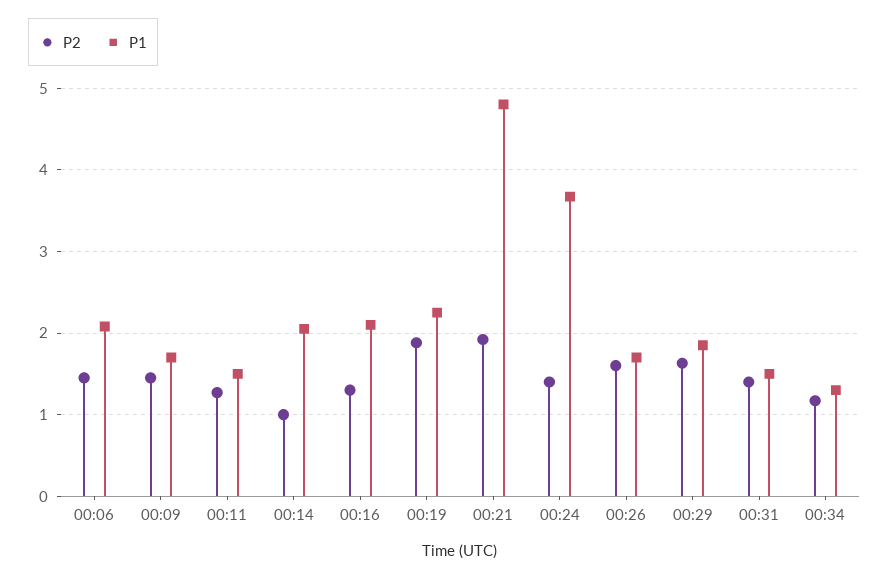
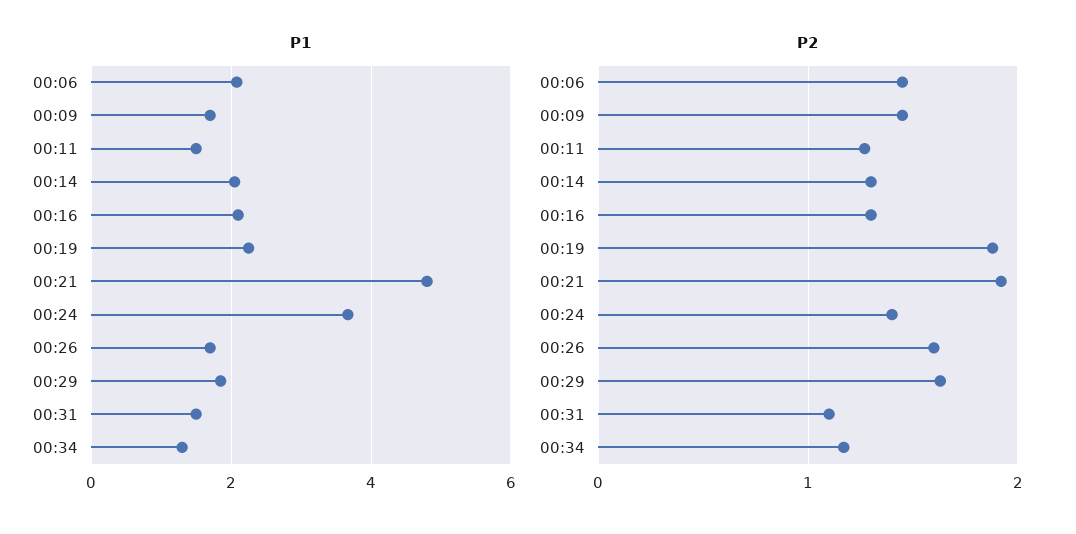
P2, 00:14: 1 -> 1.3
P2, 00:31: 1.4 -> 1.1

